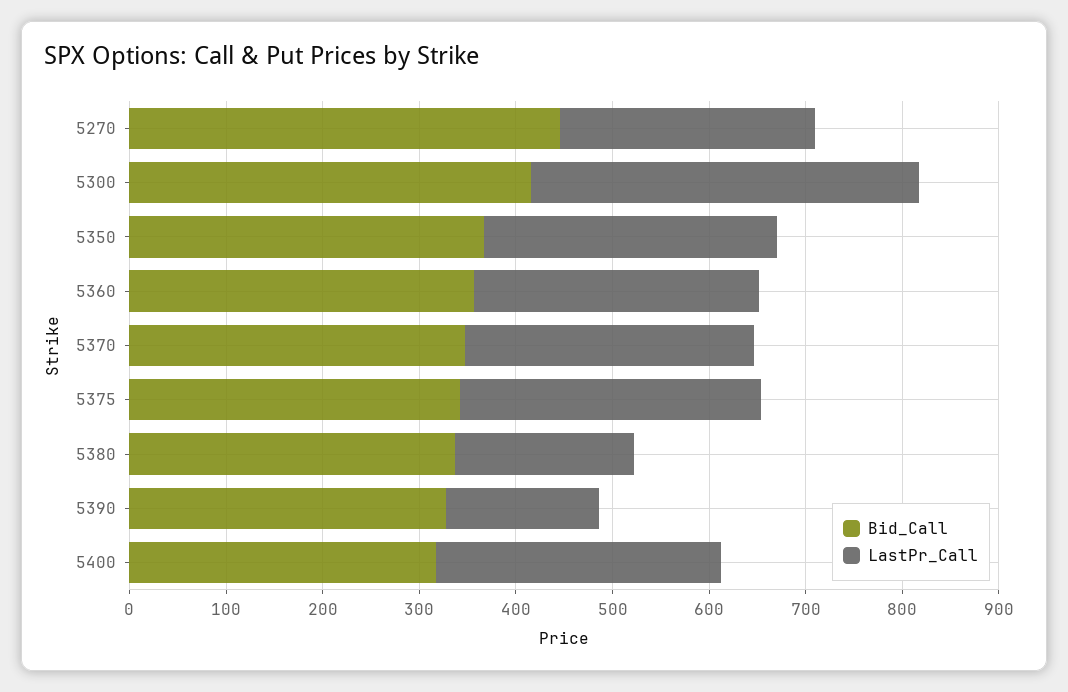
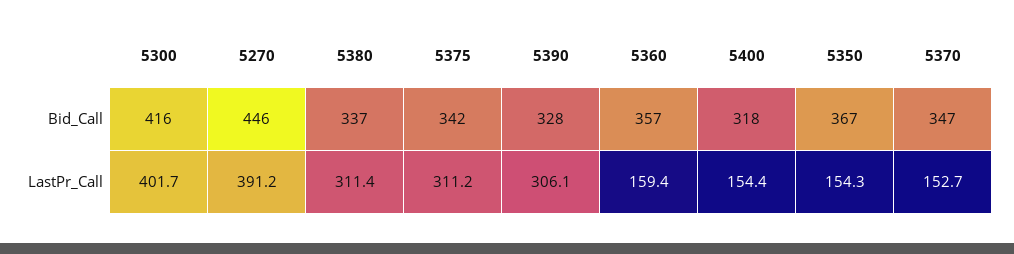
LastPr_Call, 5270: 260 -> 391.2
LastPr_Call, 5350: 300 -> 154.3
LastPr_Call, 5360: 300 -> 159.4
LastPr_Call, 5370: 300 -> 152.7
LastPr_Call, 5380: 180 -> 311.4
LastPr_Call, 5390: 160 -> 306.1
LastPr_Call, 5400: 300 -> 154.4

